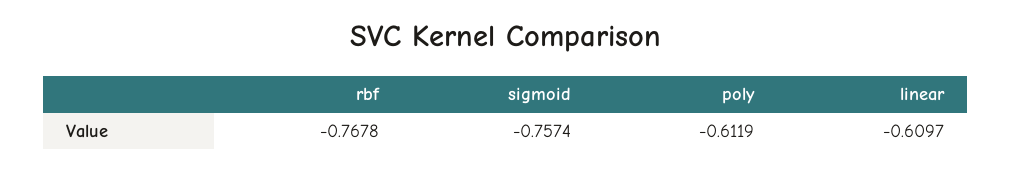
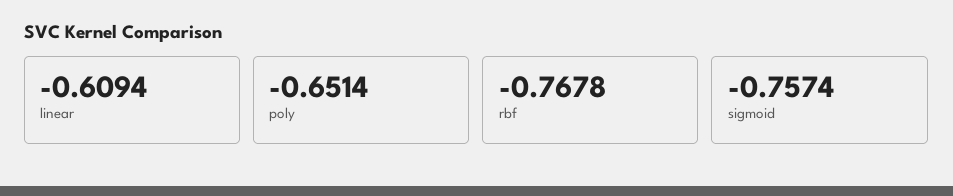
poly: -0.6119 -> -0.6514
linear: -0.6097 -> -0.6094

